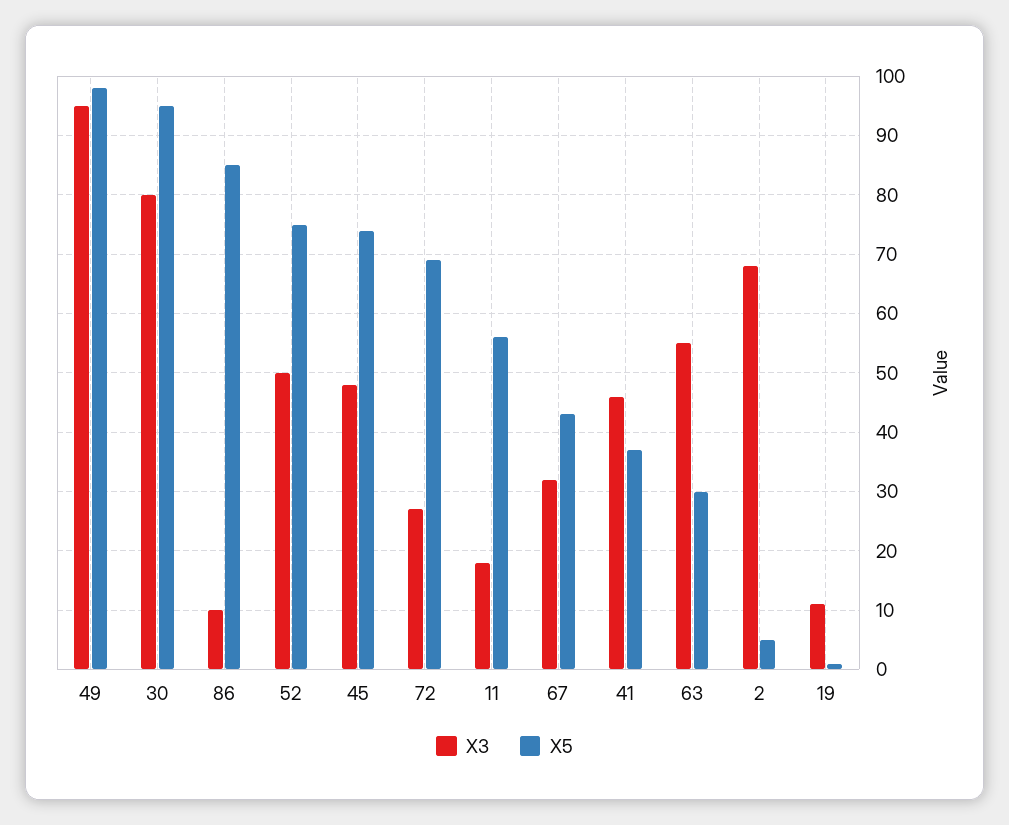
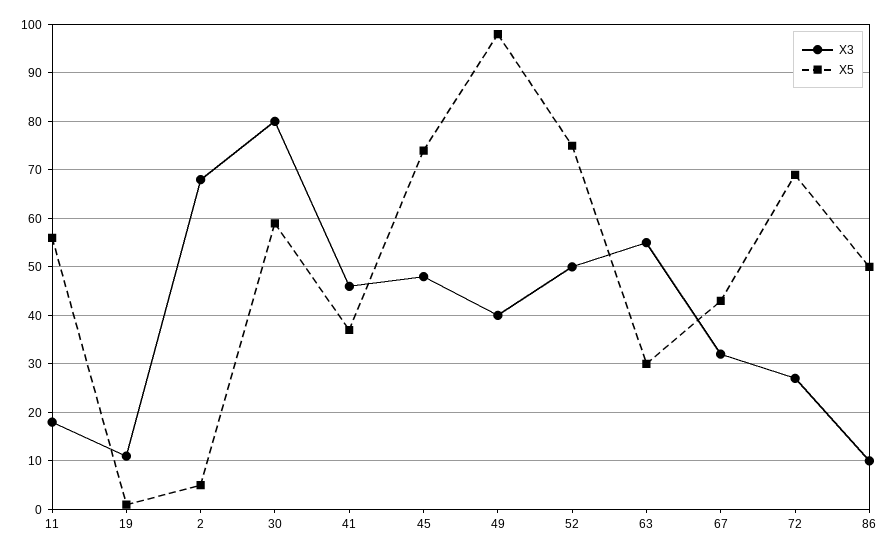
X3, 49: 95 -> 40
X5, 30: 95 -> 60
X5, 86: 85 -> 50

